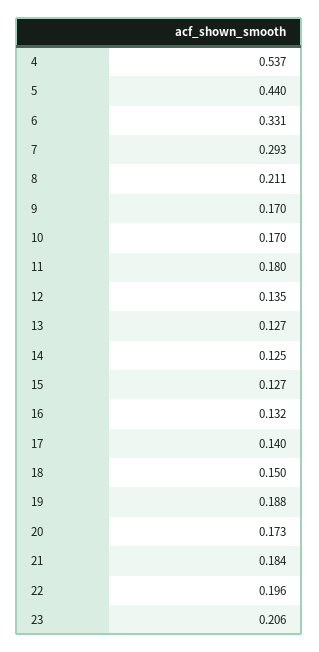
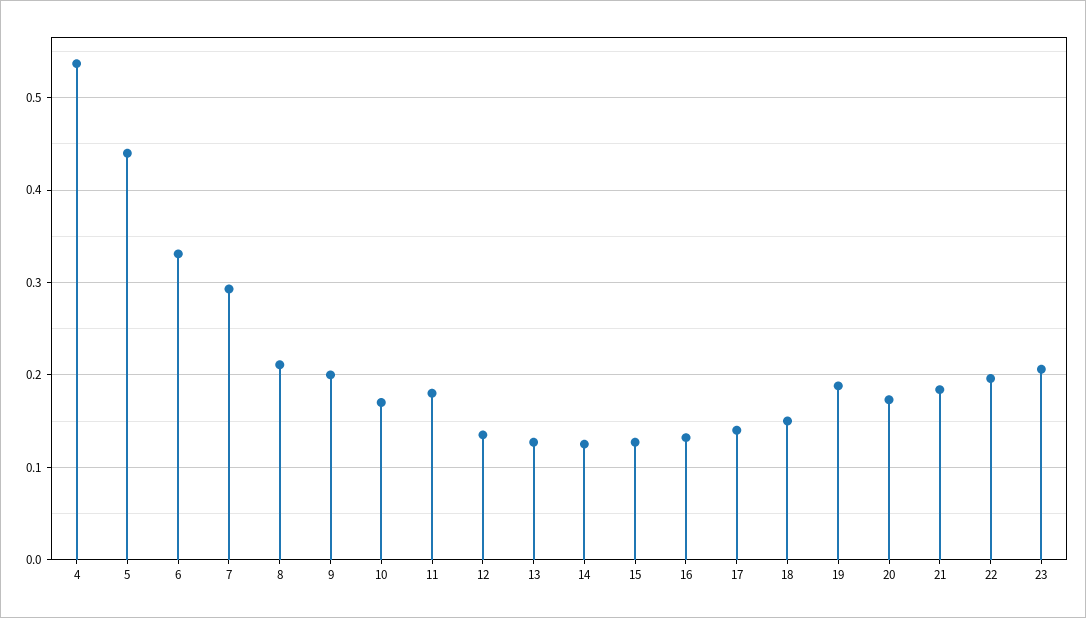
9: 0.17 -> 0.2

